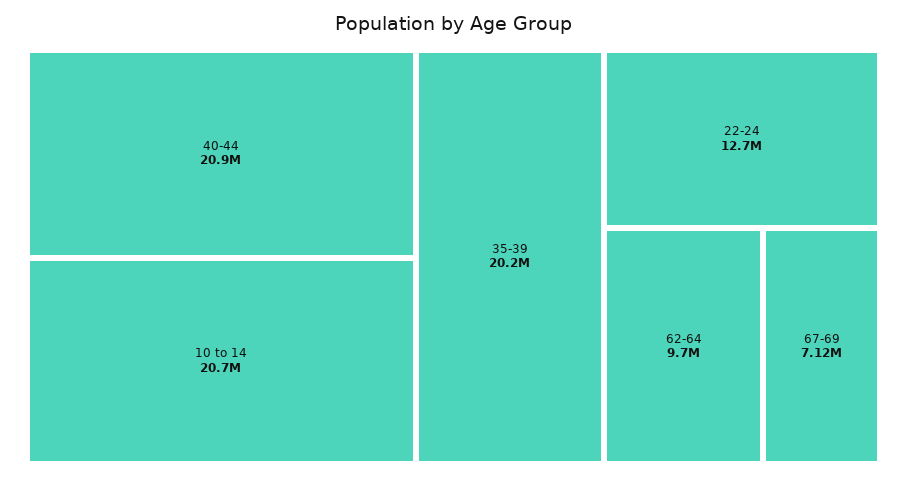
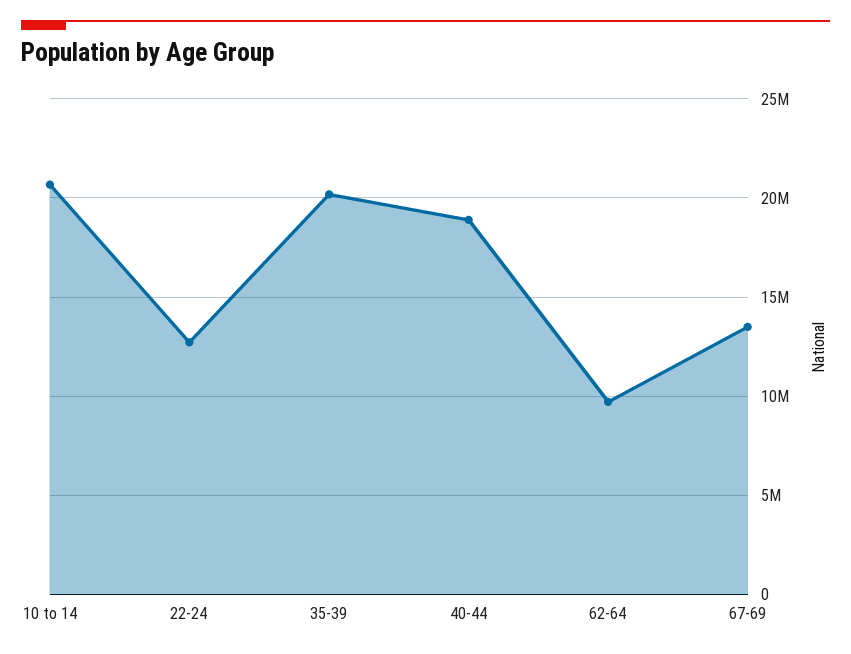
40-44: 20900000 -> 19000000
67-69: 7120000 -> 13500000

